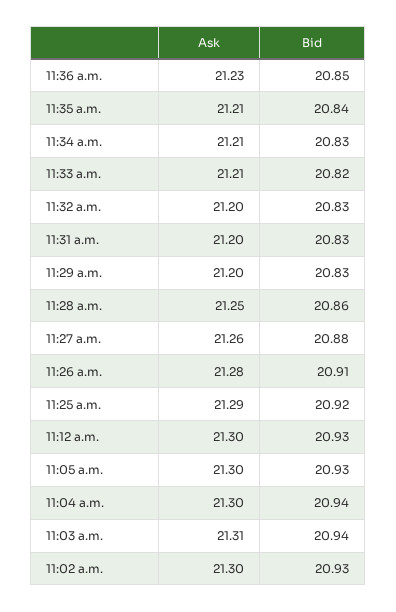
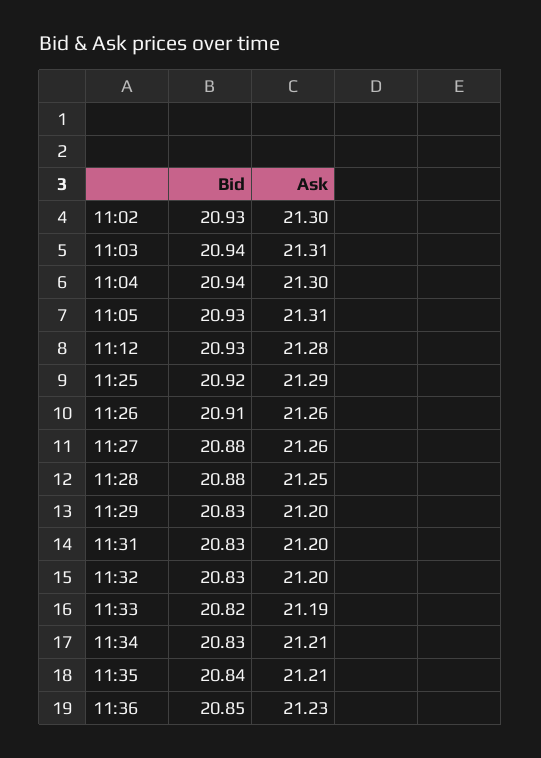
Ask, 11:33 a.m.: 21.21 -> 21.19
Bid, 11:28 a.m.: 20.86 -> 20.88
Ask, 11:26 a.m.: 21.28 -> 21.26
Ask, 11:12 a.m.: 21.3 -> 21.28
Ask, 11:05 a.m.: 21.3 -> 21.31

